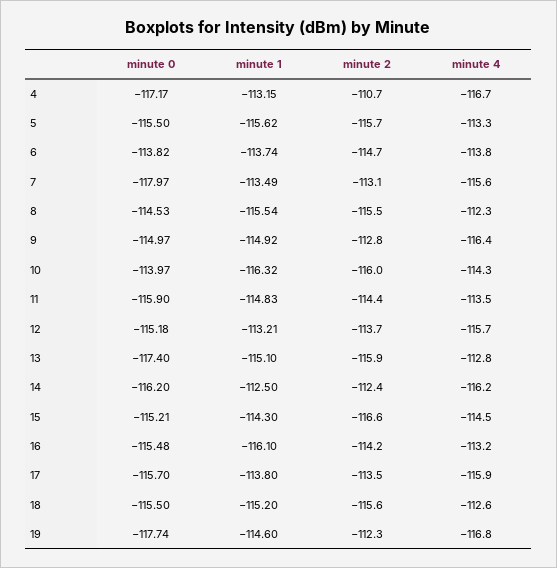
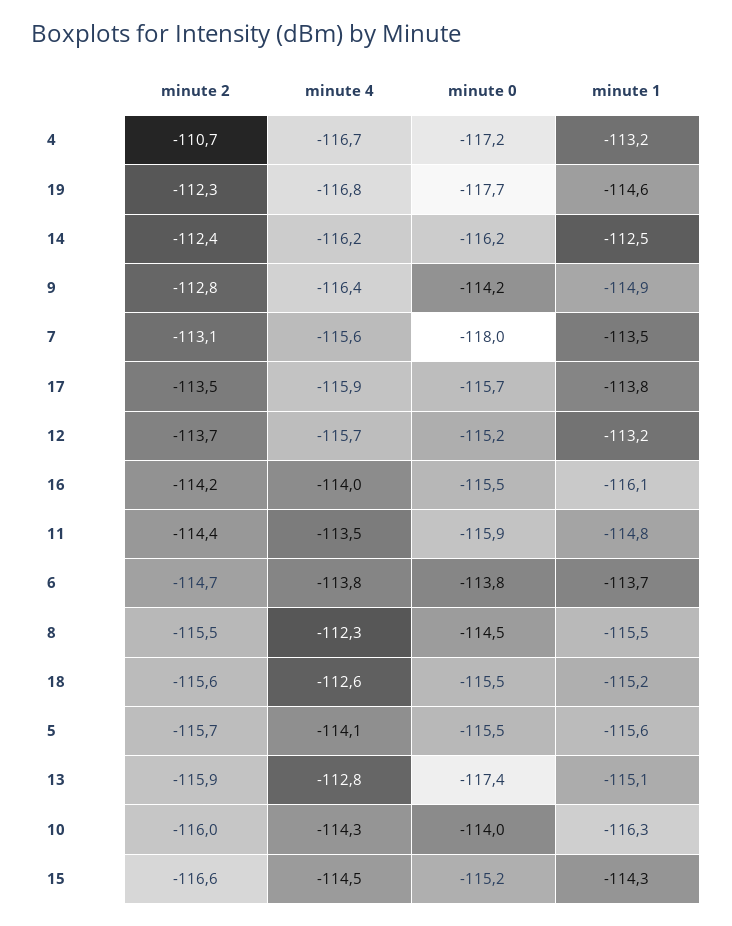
minute 4, 5: -113.3 -> -114.1
minute 0, 9: -114.97 -> -114.2
minute 4, 16: -113.2 -> -114

